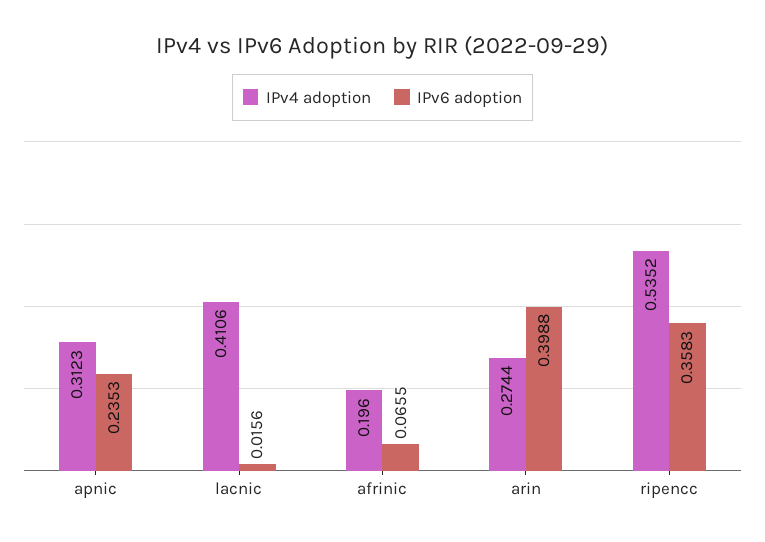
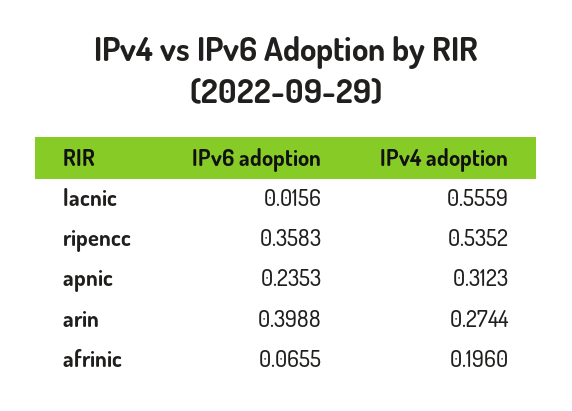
IPv4 adoption, lacnic: 0.4106 -> 0.5559

